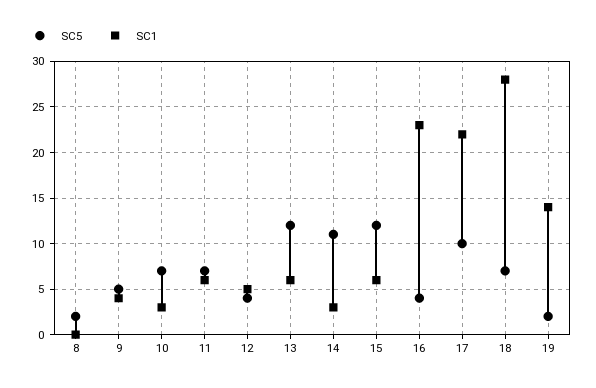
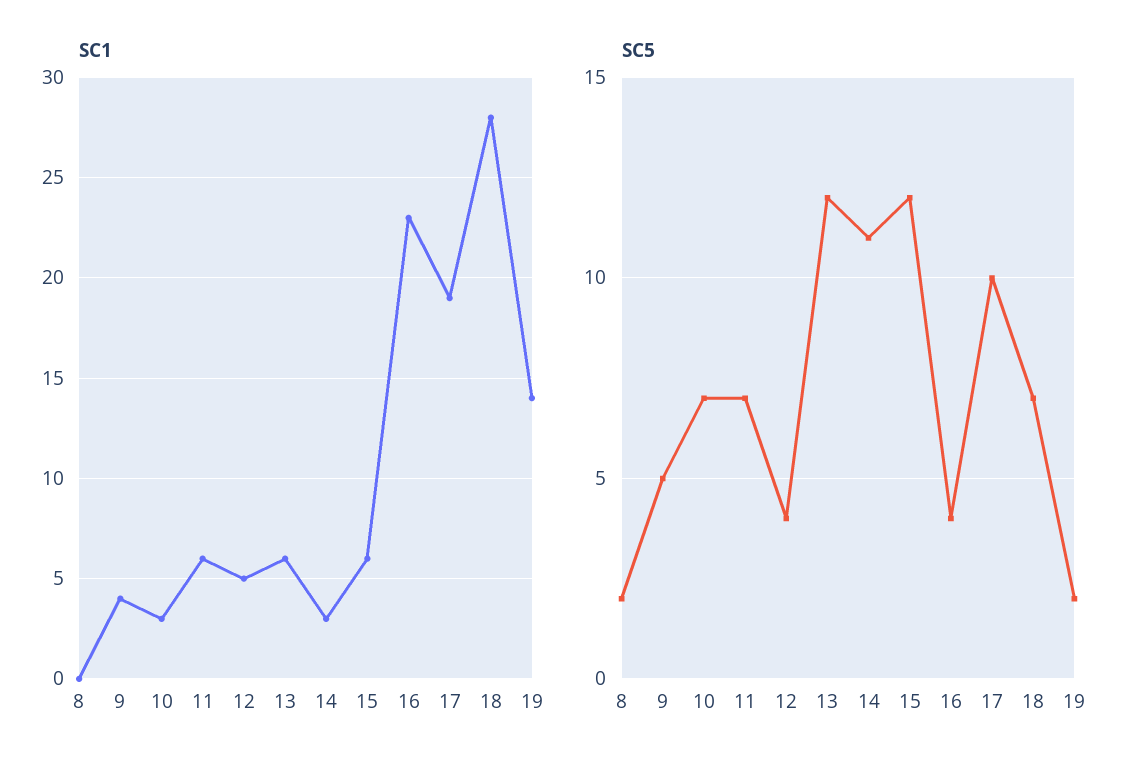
SC1, 17: 22 -> 19

